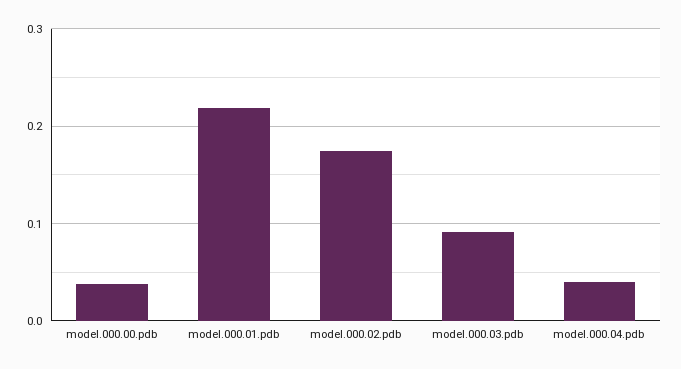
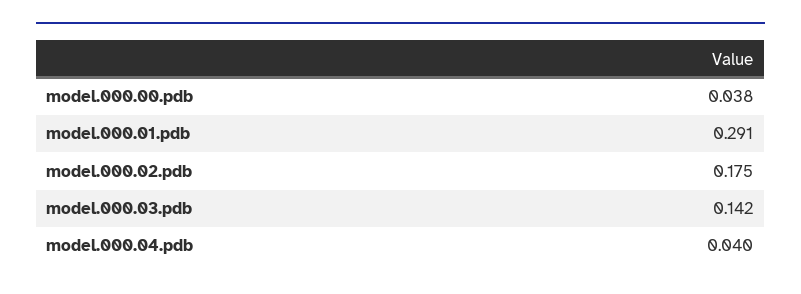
model.000.01.pdb: 0.22 -> 0.291
model.000.03.pdb: 0.09 -> 0.142

